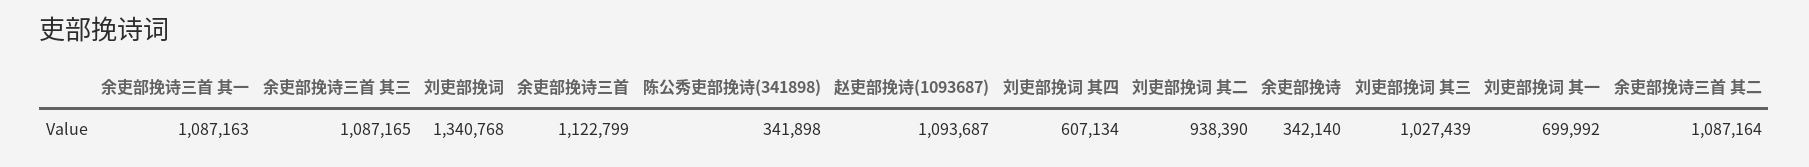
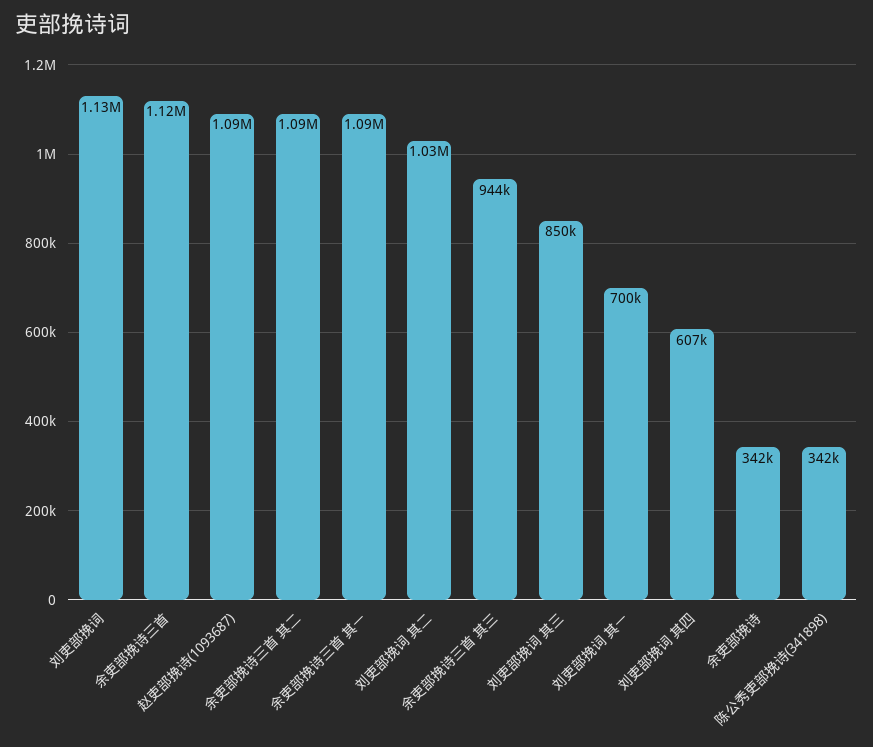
余吏部挽诗三首 其三: 1087165 -> 944000
刘吏部挽词: 1340768 -> 1130000
刘吏部挽词 其二: 938390 -> 1030000
刘吏部挽词 其三: 1027439 -> 850000

